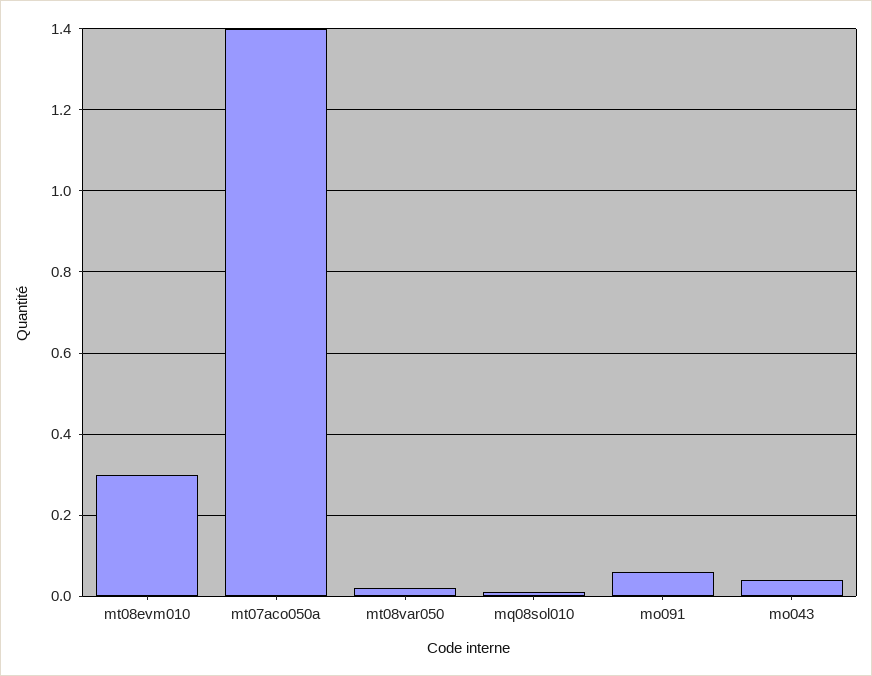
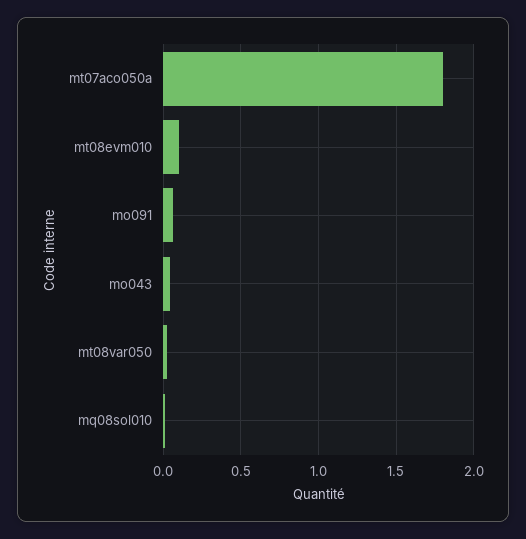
mt08evm010: 0.3 -> 0.1
mt07aco050a: 1.4 -> 1.8

